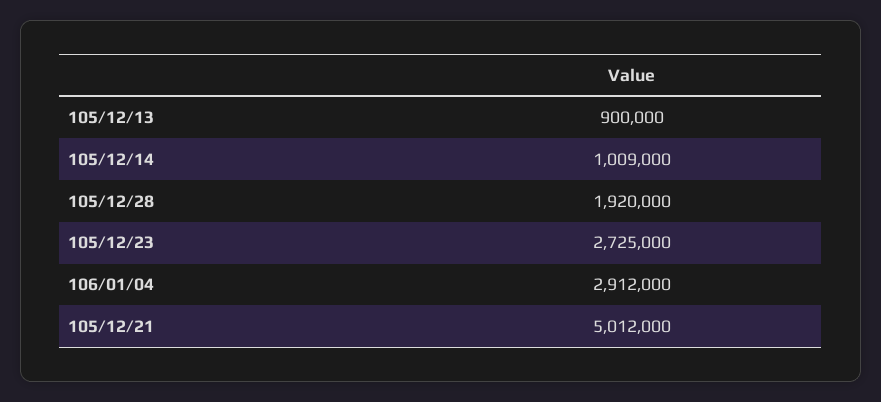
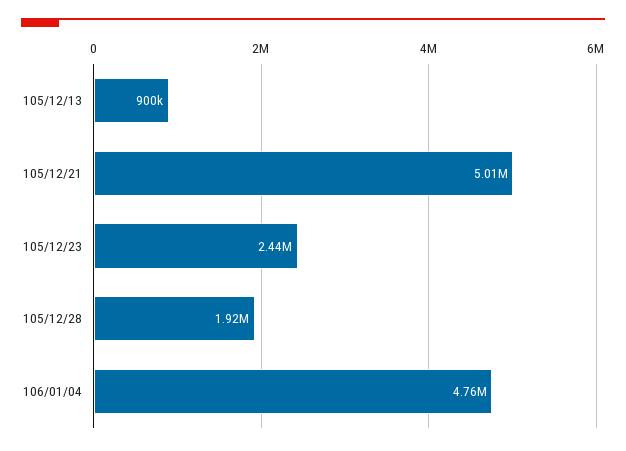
105/12/14: 1009000 -> none
105/12/23: 2725000 -> 2440000
106/01/04: 2912000 -> 4760000

